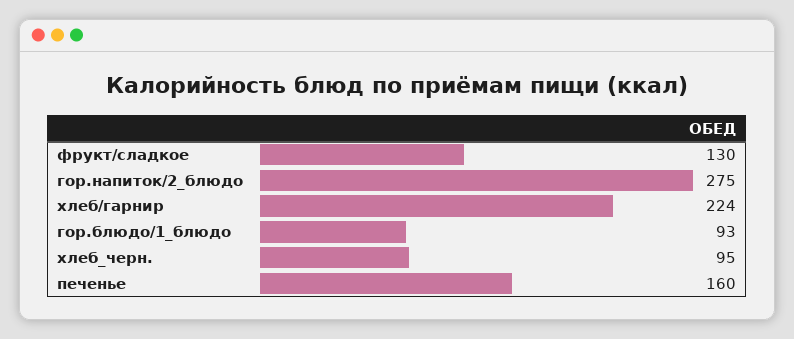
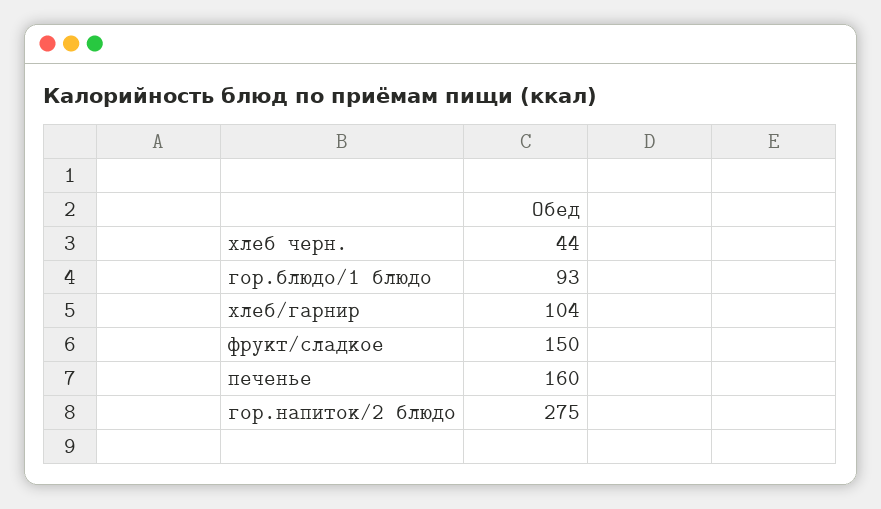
фрукт/сладкое: 130 -> 150
хлеб/гарнир: 224 -> 104
хлеб_черн.: 95 -> 44

